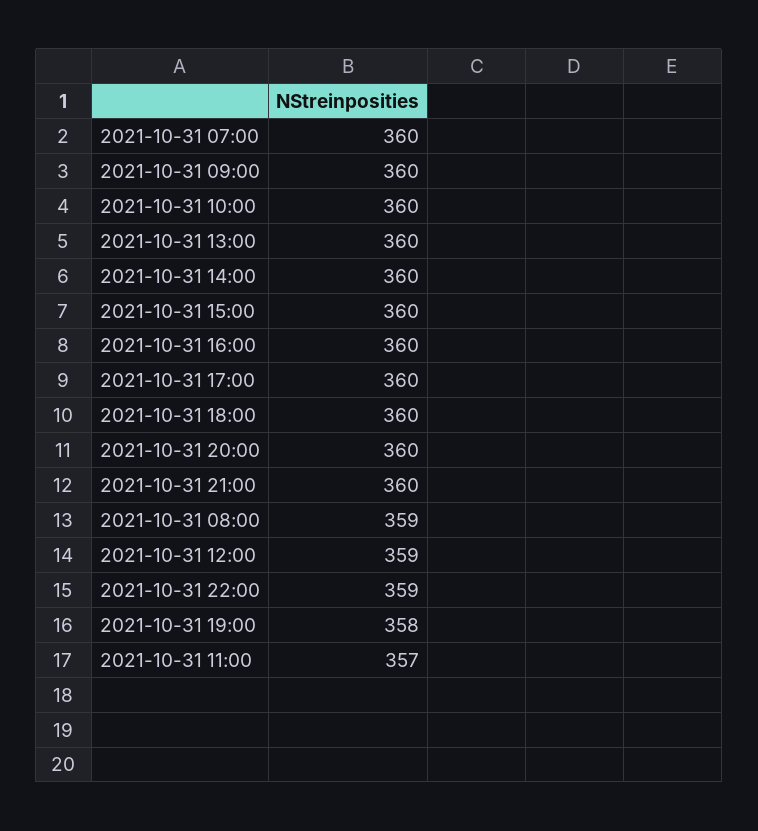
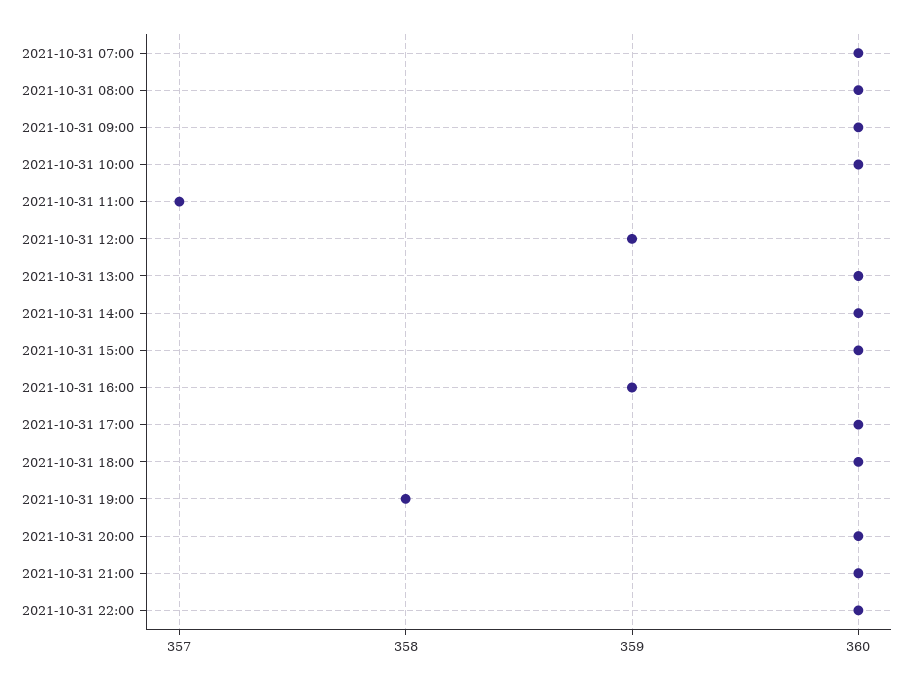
2021-10-31 16:00: 360 -> 359
2021-10-31 08:00: 359 -> 360
2021-10-31 22:00: 359 -> 360

